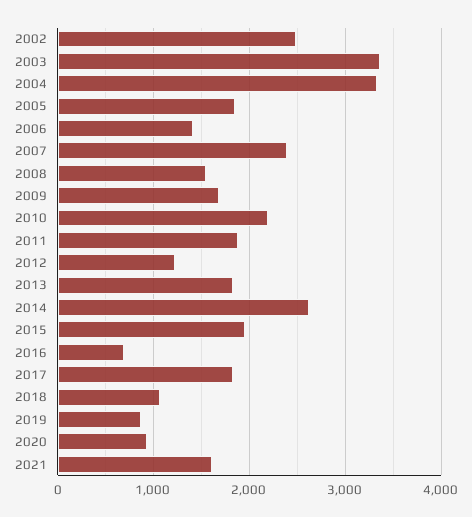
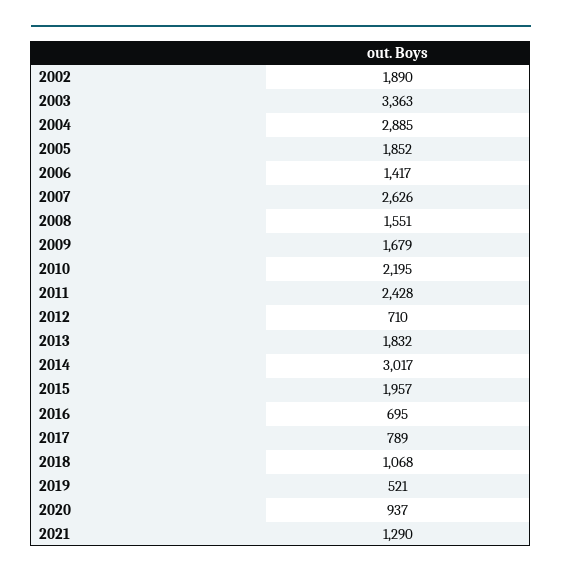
2002: 2500 -> 1890
2004: 3300 -> 2885
2007: 2400 -> 2626
2011: 1900 -> 2428
2012: 1200 -> 710
2014: 2600 -> 3017
2017: 1800 -> 789
2019: 900 -> 521
2021: 1600 -> 1290

